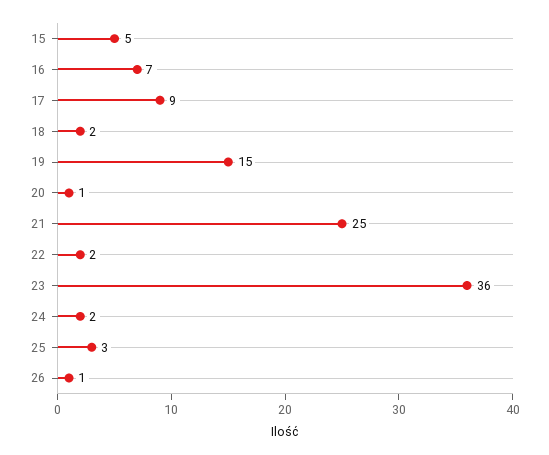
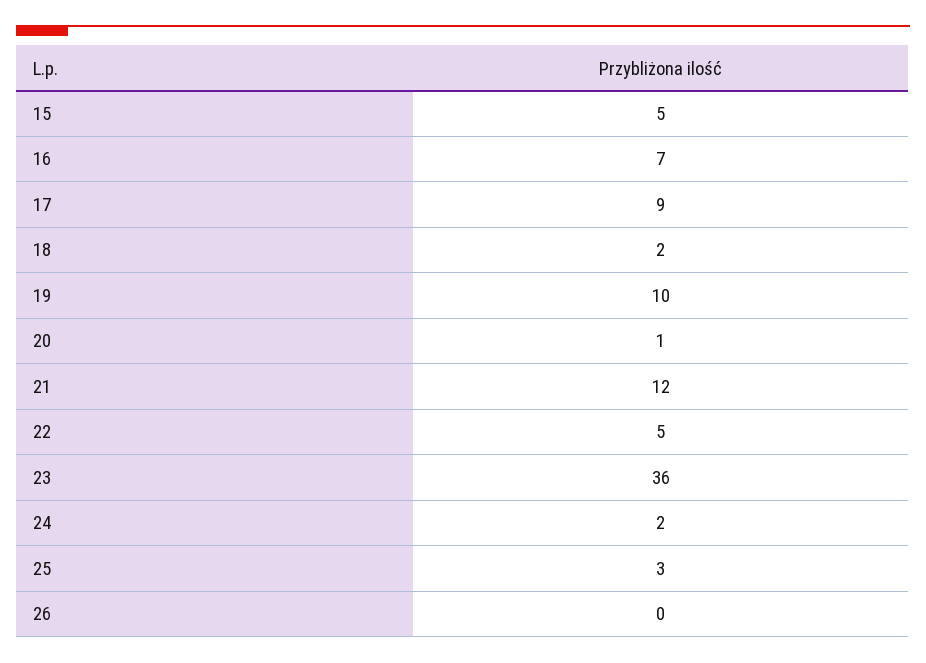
19: 15 -> 10
21: 25 -> 12
22: 2 -> 5
26: 1 -> 0

